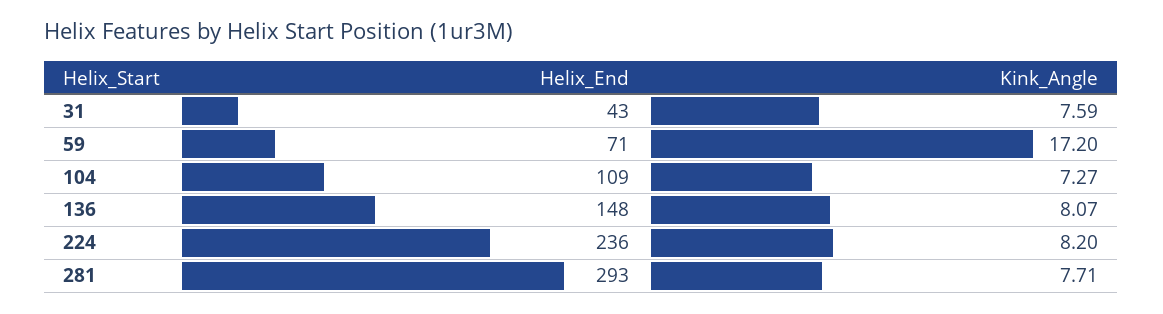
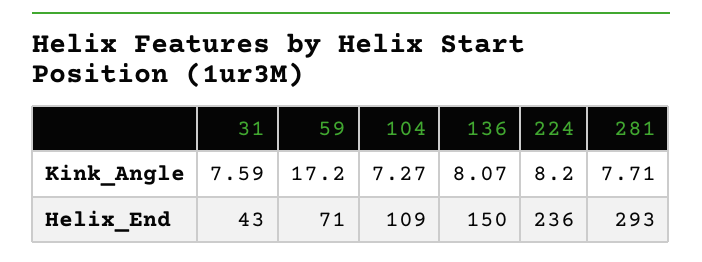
Helix_End, 136: 148 -> 150

